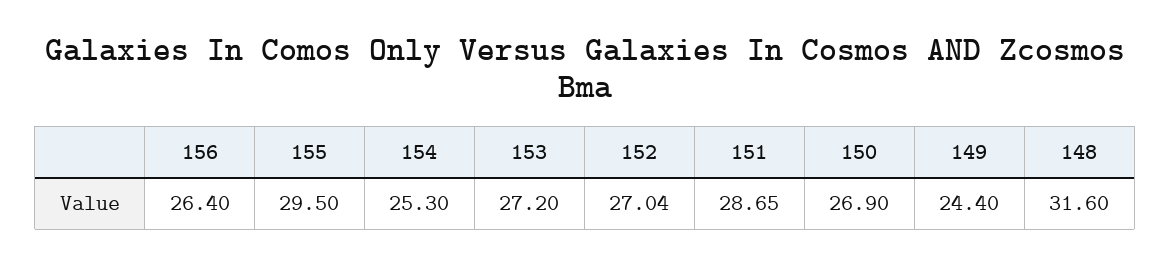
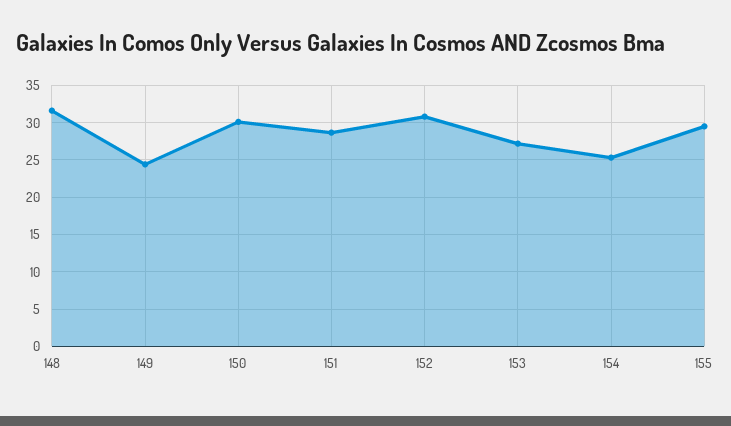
156: 26.4 -> none
152: 27.04 -> 31
150: 26.9 -> 30

